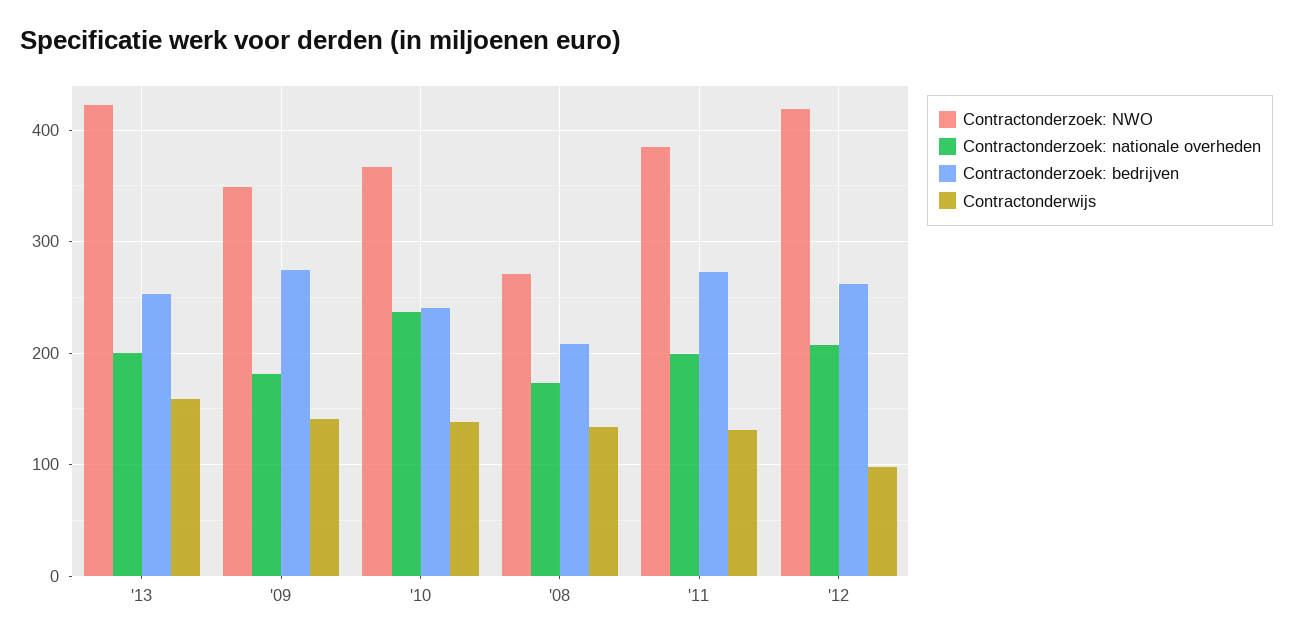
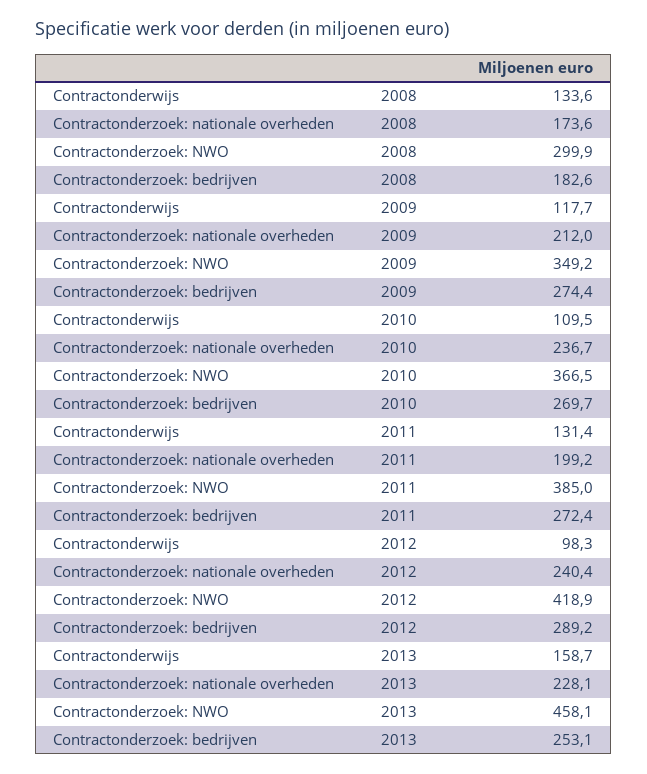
Contractonderzoek: NWO, '13: 420 -> 458.1
Contractonderzoek: nationale overheden, '13: 200 -> 228.1
Contractonderzoek: nationale overheden, '09: 180 -> 212
Contractonderwijs, '09: 140 -> 117.7
Contractonderzoek: bedrijven, '10: 240 -> 269.7
Contractonderwijs, '10: 140 -> 109.5
Contractonderzoek: NWO, '08: 270 -> 299.9
Contractonderzoek: bedrijven, '08: 210 -> 182.6
Contractonderzoek: nationale overheden, '12: 210 -> 240.4
Contractonderzoek: bedrijven, '12: 260 -> 289.2

